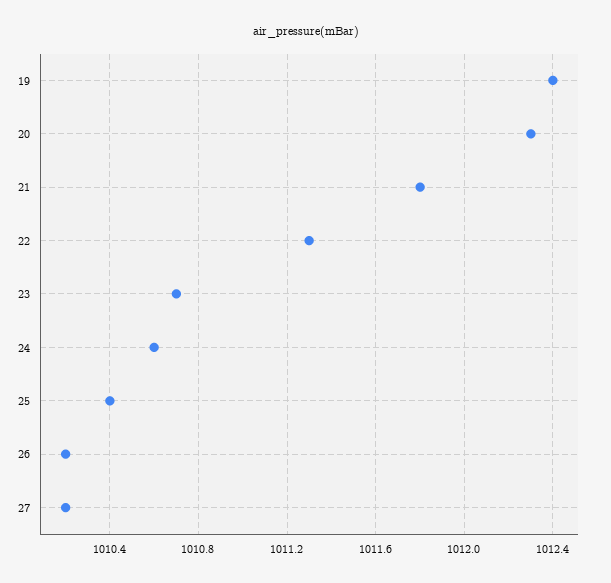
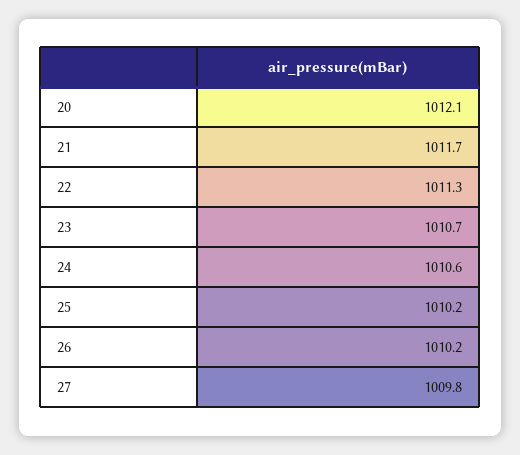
19: 1012.4 -> none
20: 1012.3 -> 1012.1
21: 1011.8 -> 1011.7
25: 1010.4 -> 1010.2
27: 1010.2 -> 1009.8

